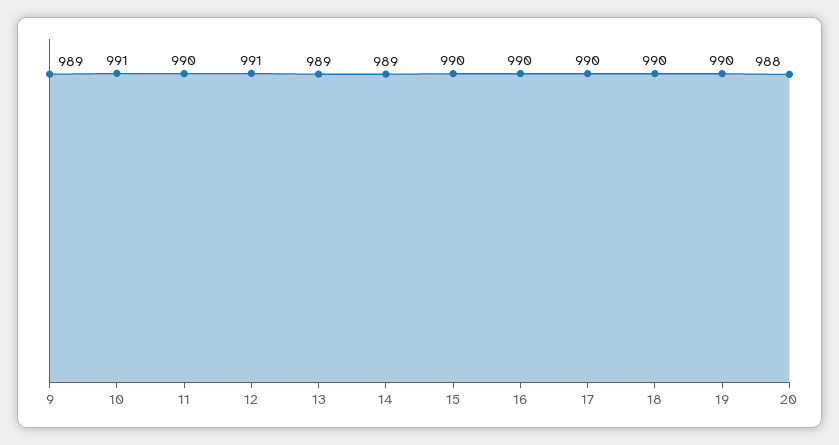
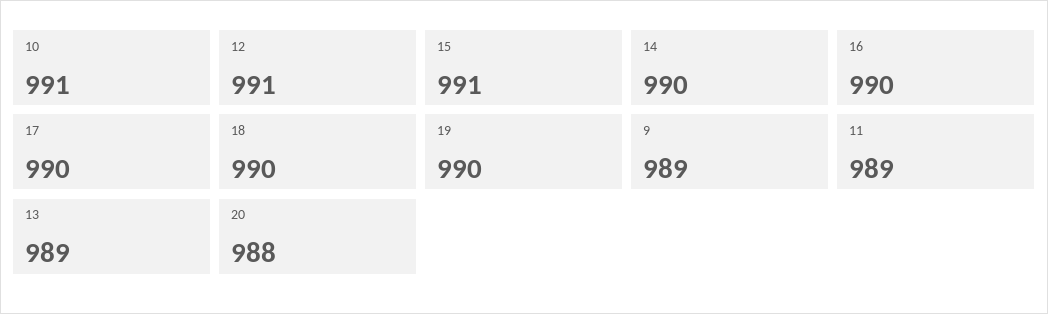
11: 990 -> 989
14: 989 -> 990
15: 990 -> 991

